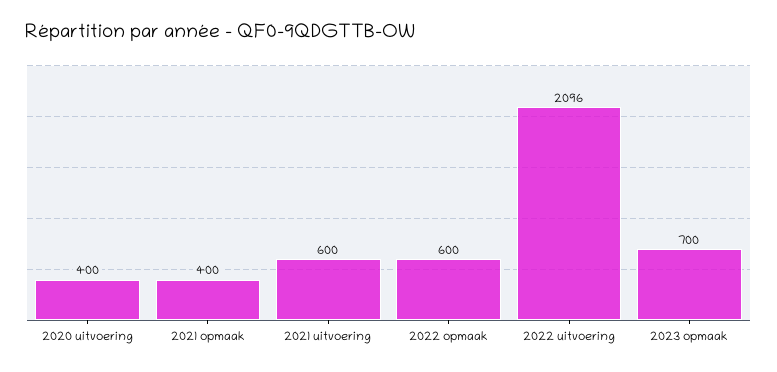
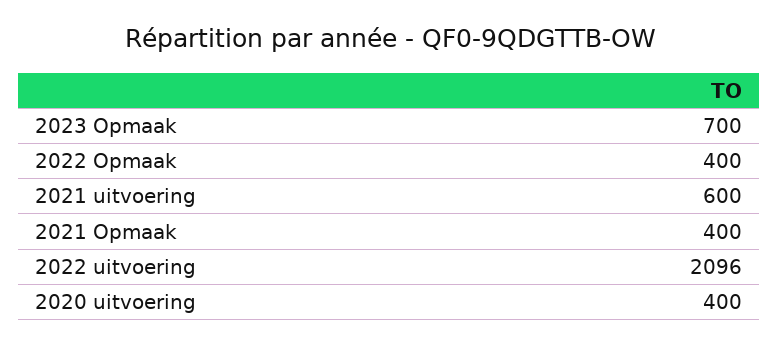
2022 opmaak: 600 -> 400

